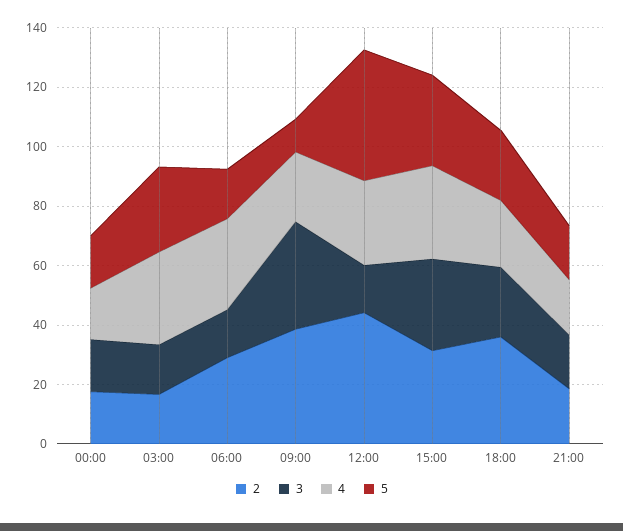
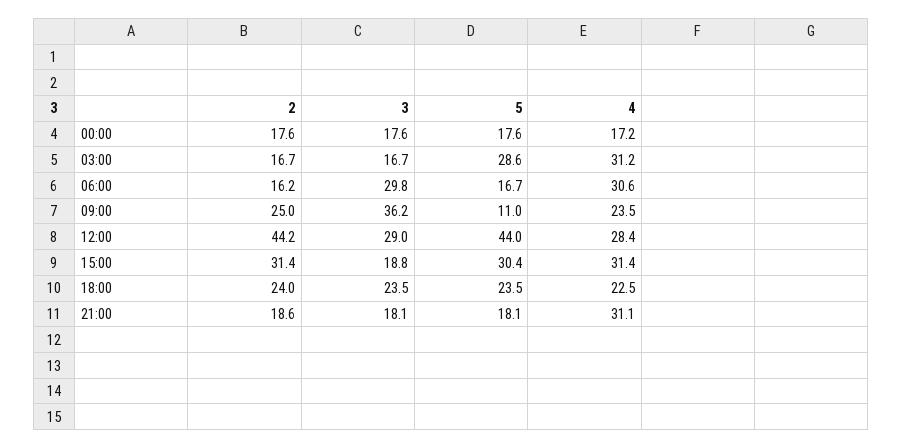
2, 06:00: 30 -> 16.2
3, 06:00: 15 -> 29.8
2, 09:00: 40 -> 25
3, 12:00: 15 -> 29
3, 15:00: 30 -> 18.8
2, 18:00: 35 -> 24
4, 21:00: 20 -> 31.1

